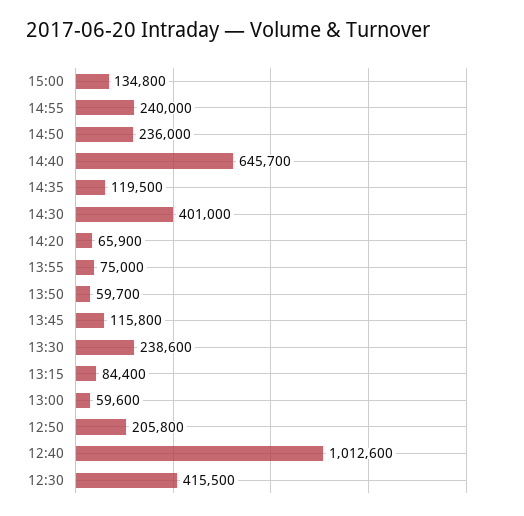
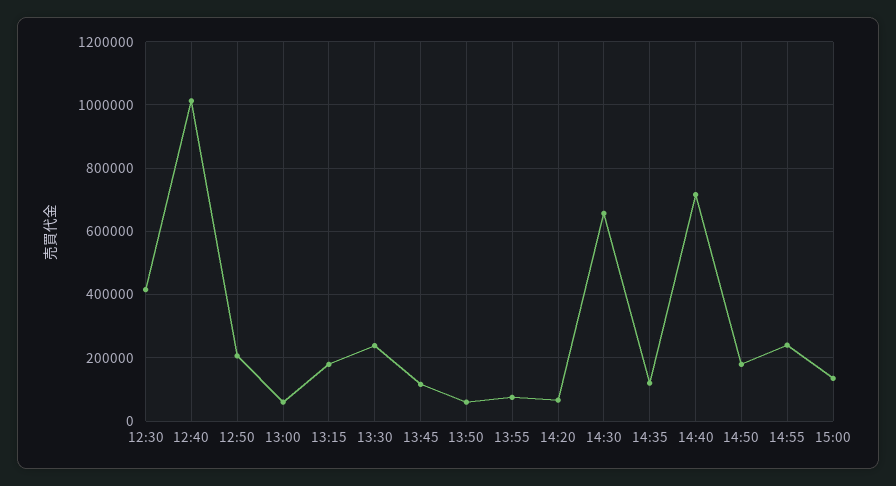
14:50: 236000 -> 180000
14:40: 645700 -> 720000
14:30: 401000 -> 660000
13:15: 84400 -> 180000

